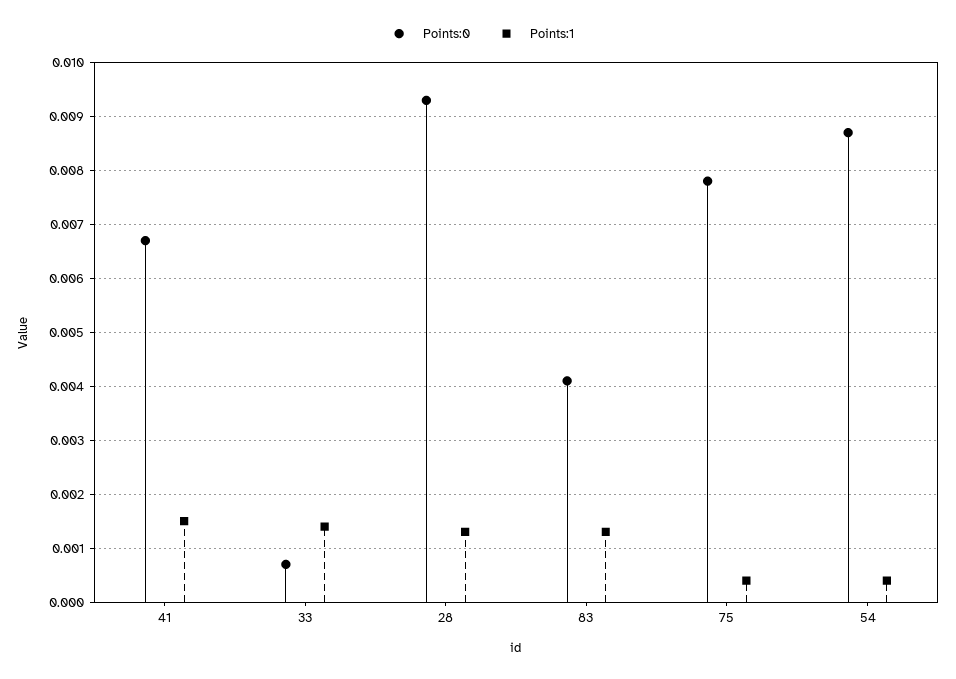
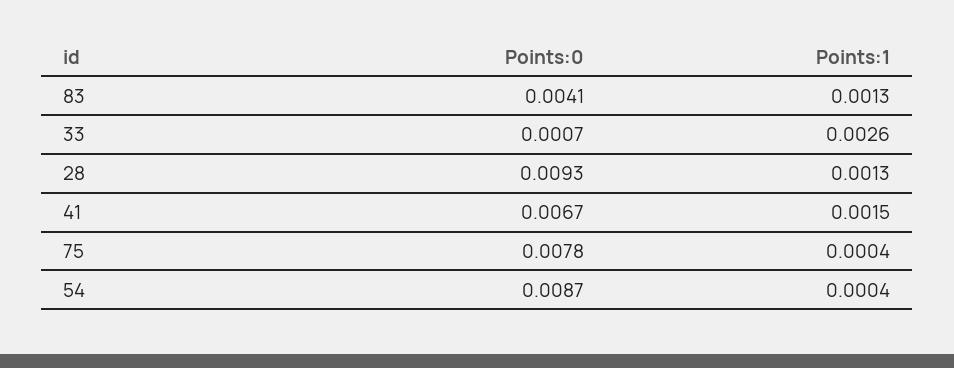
Points:1, 33: 0.0015 -> 0.0026

